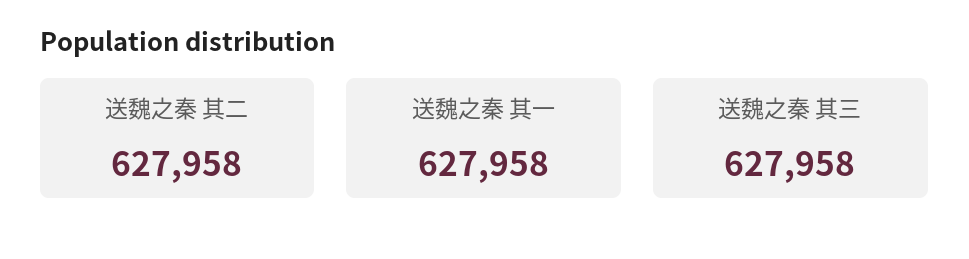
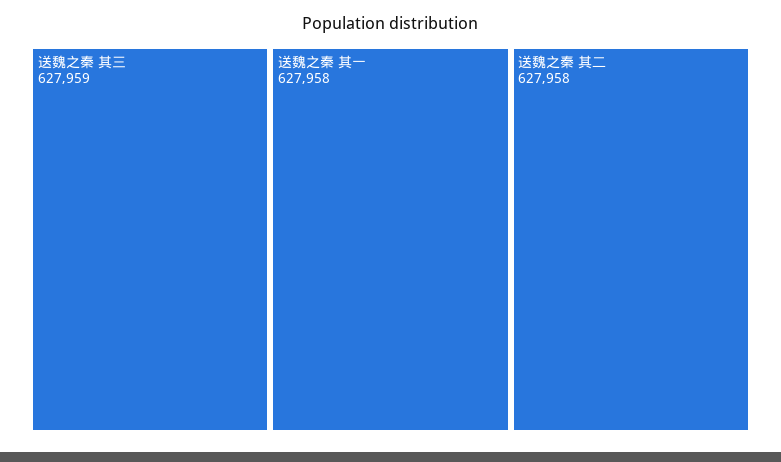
送魏之秦 其三: 627958 -> 627959

